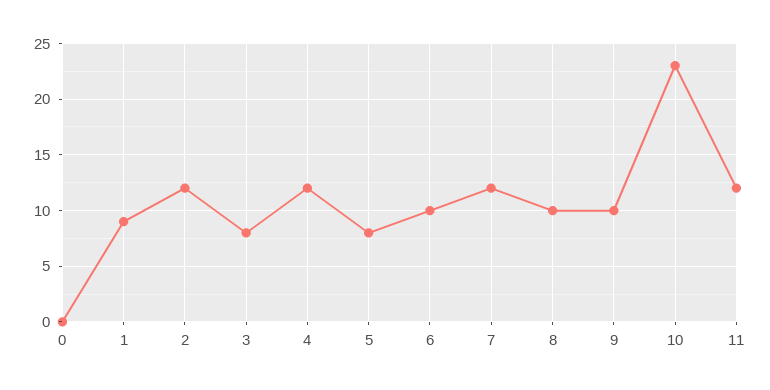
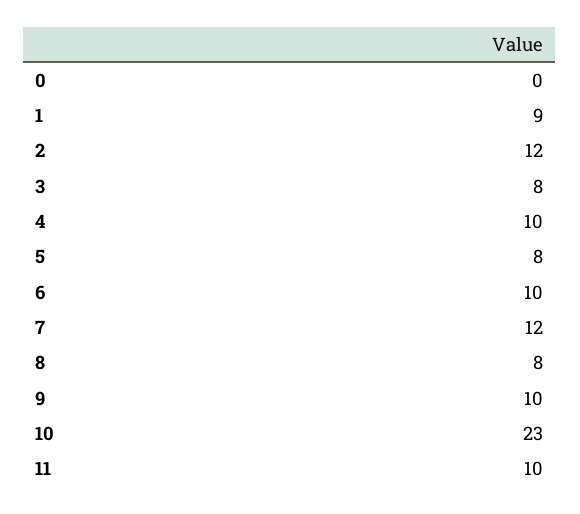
4: 12 -> 10
8: 10 -> 8
11: 12 -> 10

